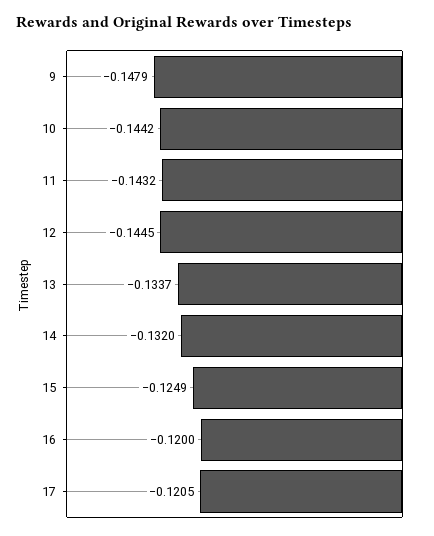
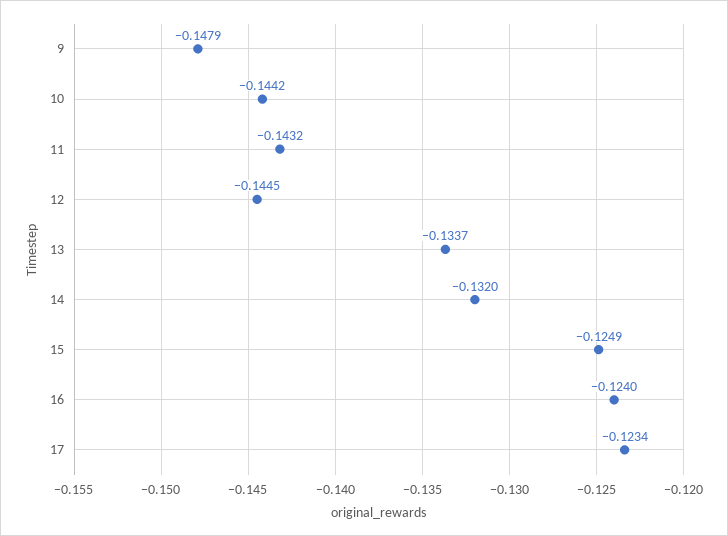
16: -0.12 -> -0.124
17: -0.1205 -> -0.1234

